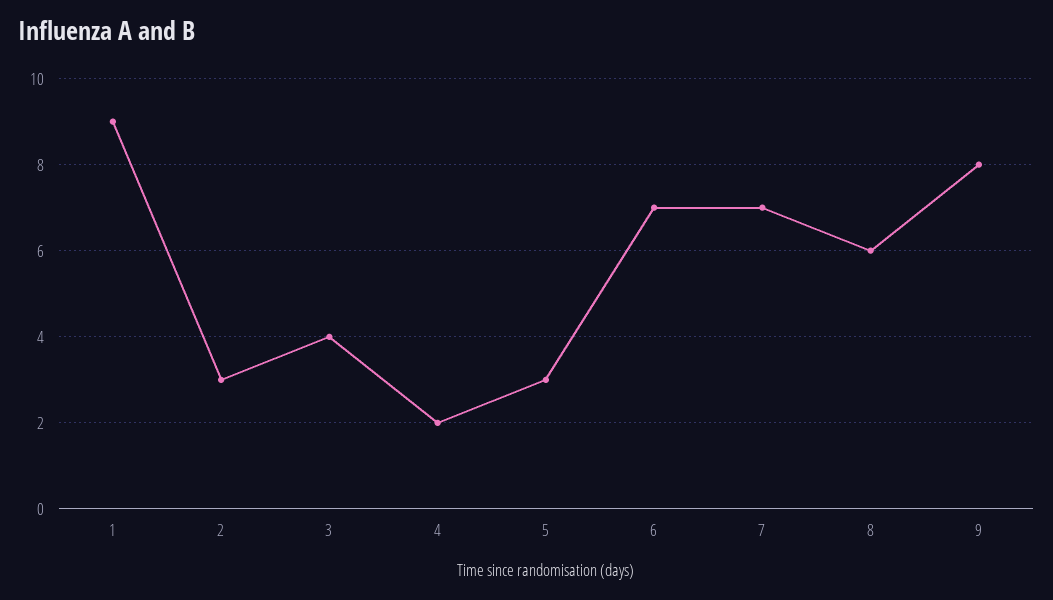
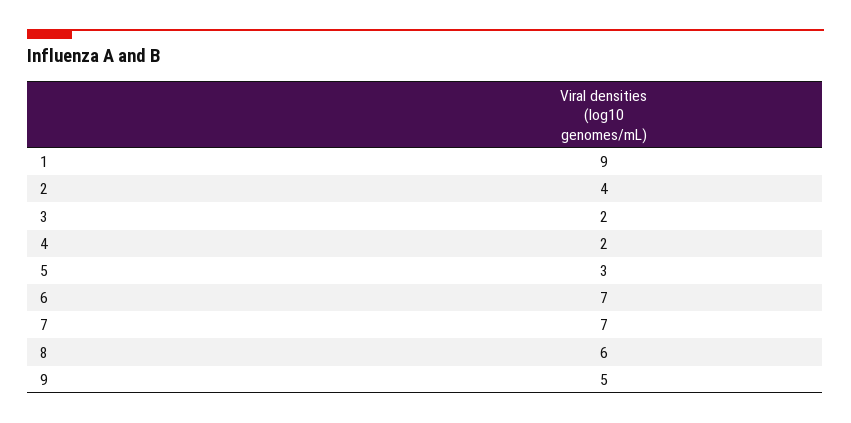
2: 3 -> 4
3: 4 -> 2
9: 8 -> 5

